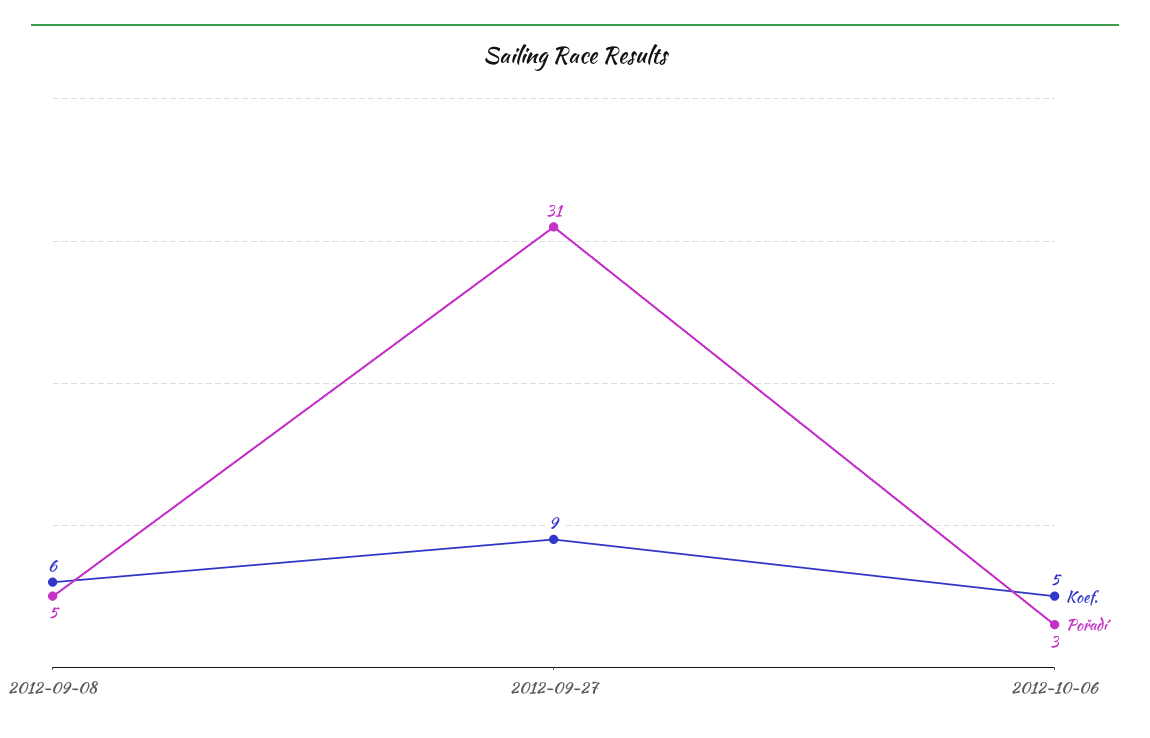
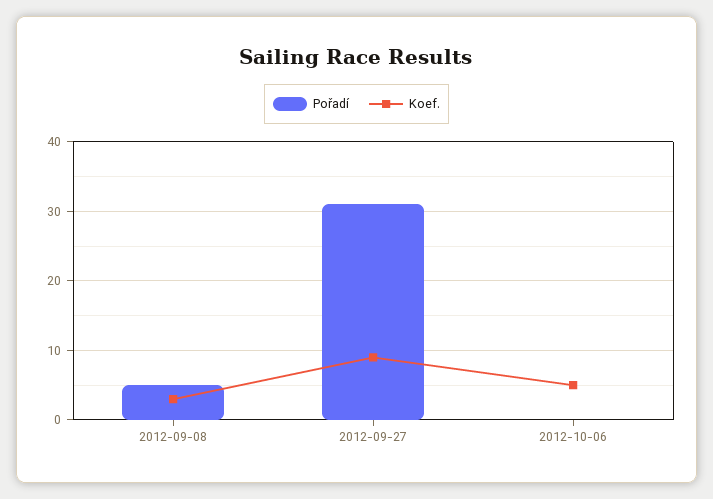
Koef., 2012-09-08: 6 -> 3
Pořadí, 2012-10-06: 3 -> 0

